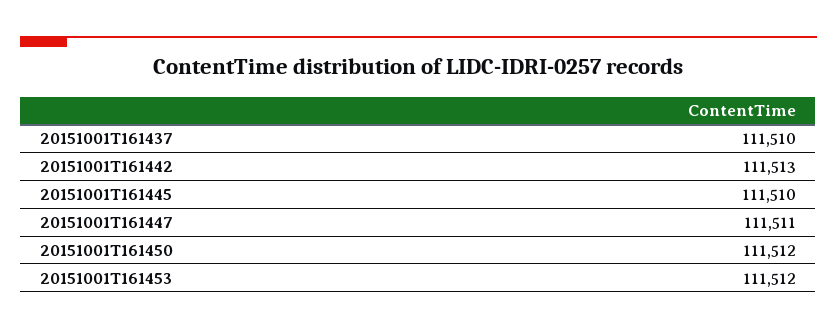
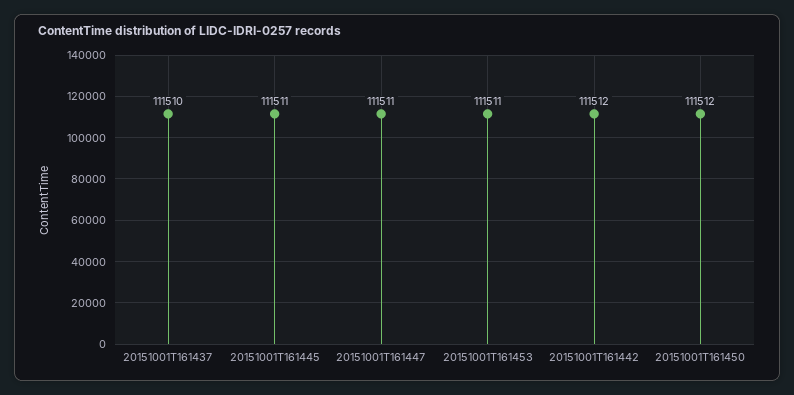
20151001T161442: 111513 -> 111512
20151001T161445: 111510 -> 111511
20151001T161453: 111512 -> 111511

